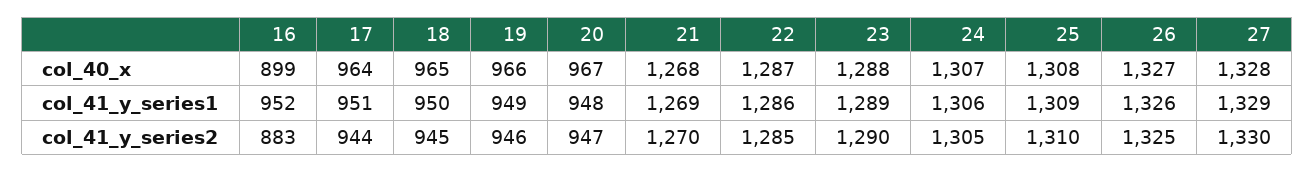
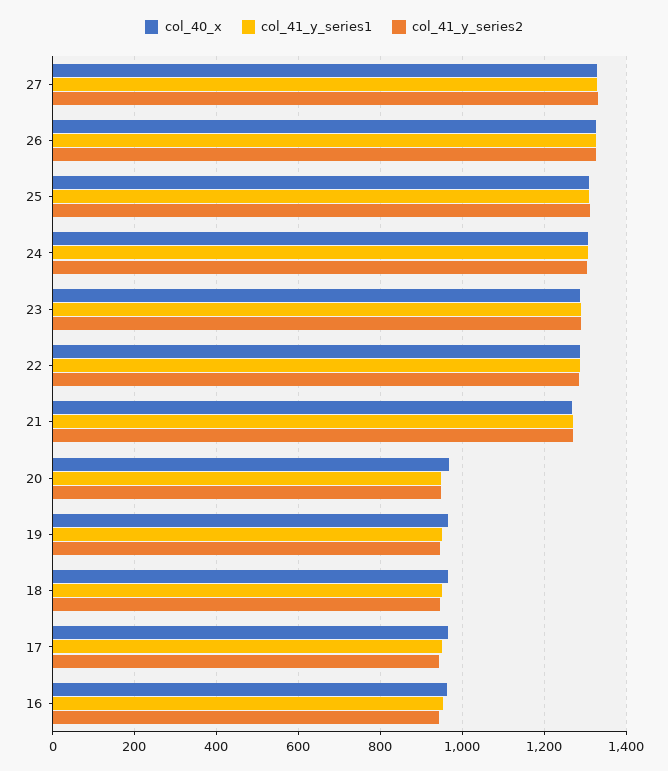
col_40_x, 16: 899 -> 960
col_41_y_series2, 16: 883 -> 940

